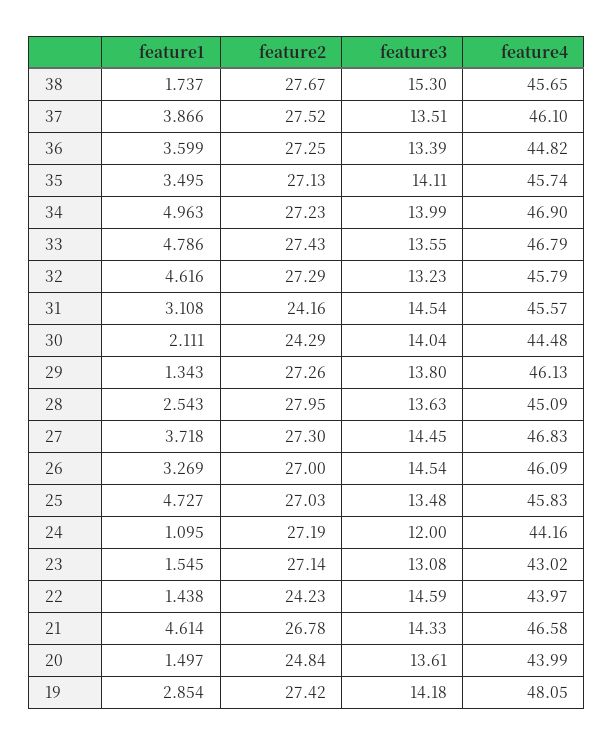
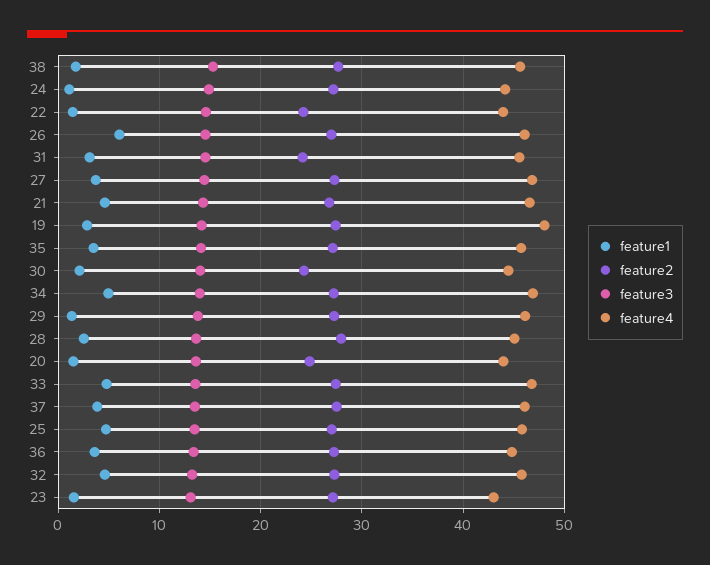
feature1, 26: 3.269 -> 6
feature3, 24: 12 -> 15

